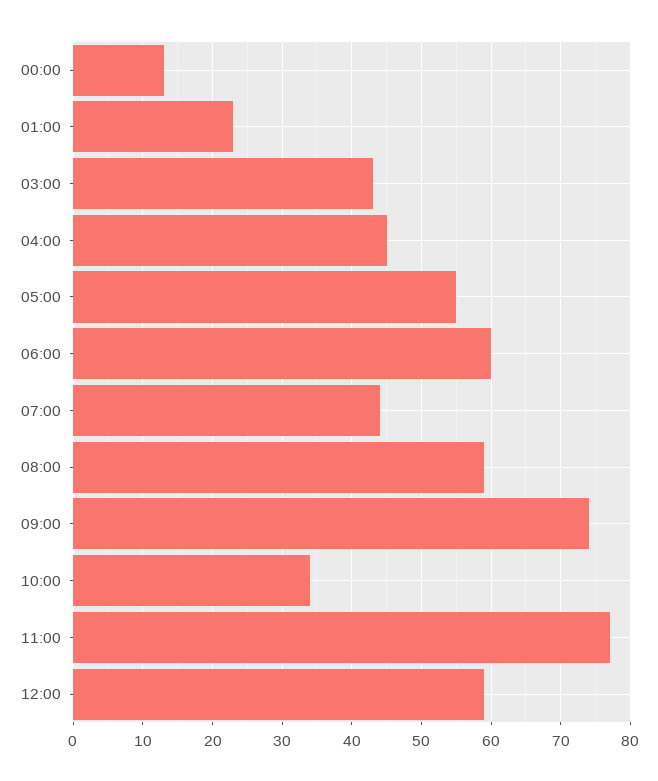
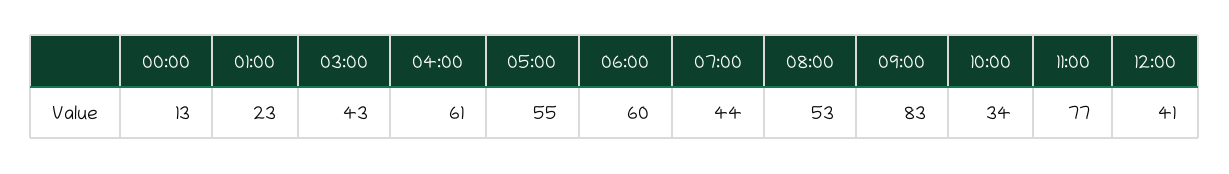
04:00: 45 -> 61
08:00: 59 -> 53
09:00: 74 -> 83
12:00: 59 -> 41

